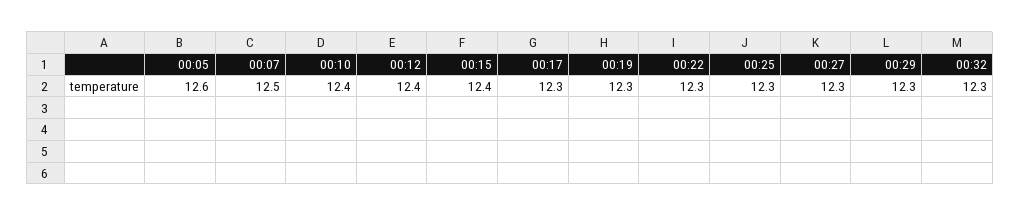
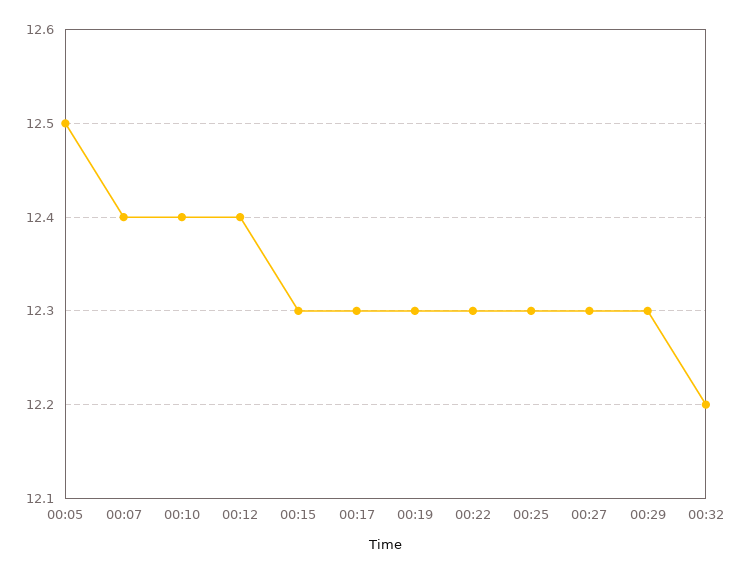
00:05: 12.6 -> 12.5
00:07: 12.5 -> 12.4
00:15: 12.4 -> 12.3
00:32: 12.3 -> 12.2

